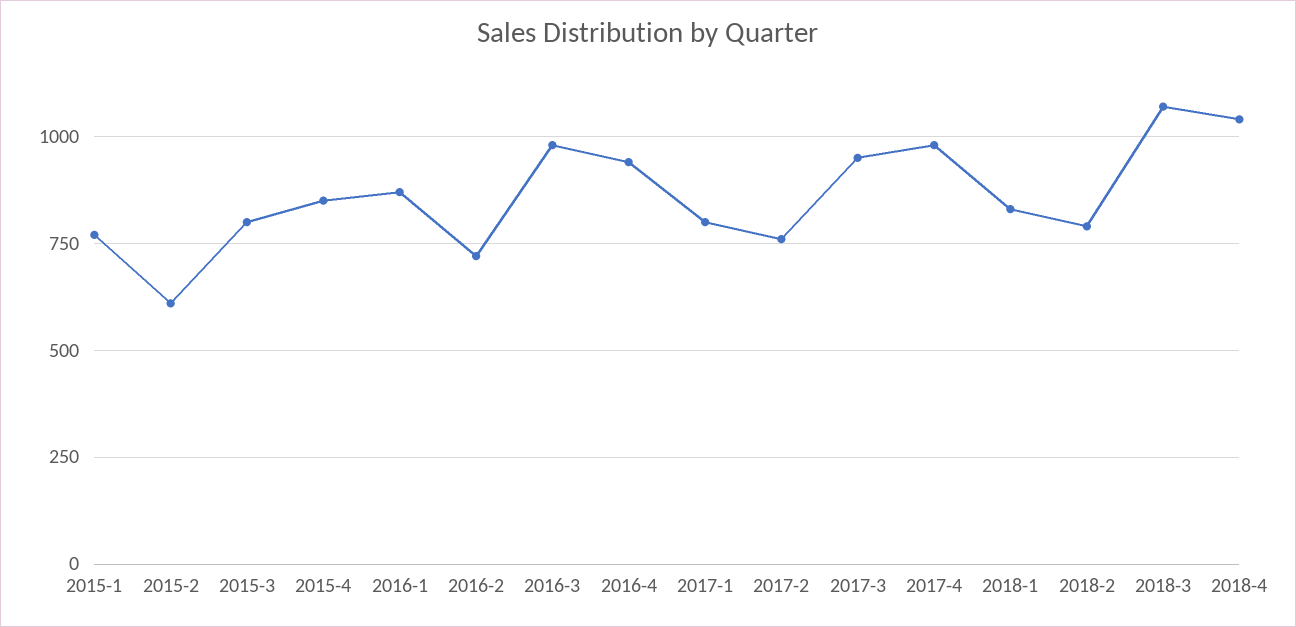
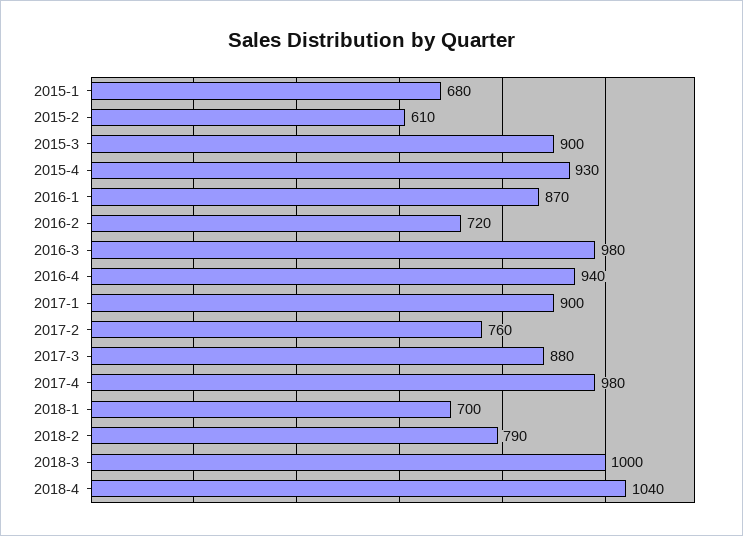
2015-1: 775 -> 680
2015-3: 800 -> 900
2015-4: 850 -> 930
2017-1: 800 -> 900
2017-3: 950 -> 880
2018-1: 825 -> 700
2018-3: 1075 -> 1000

